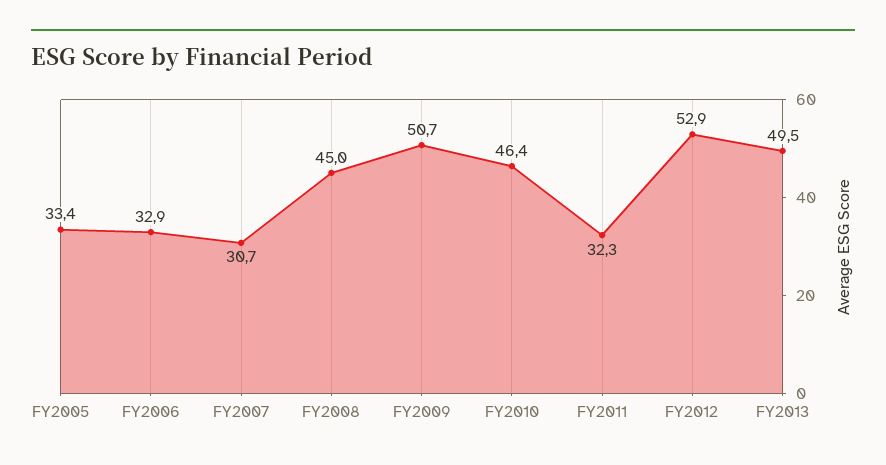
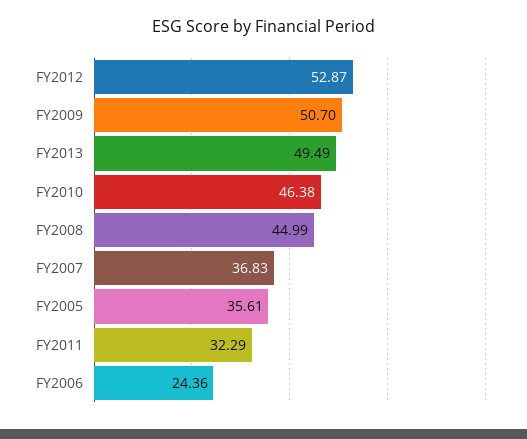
FY2005: 33.4 -> 35.61
FY2006: 32.9 -> 24.36
FY2007: 30.7 -> 36.83

